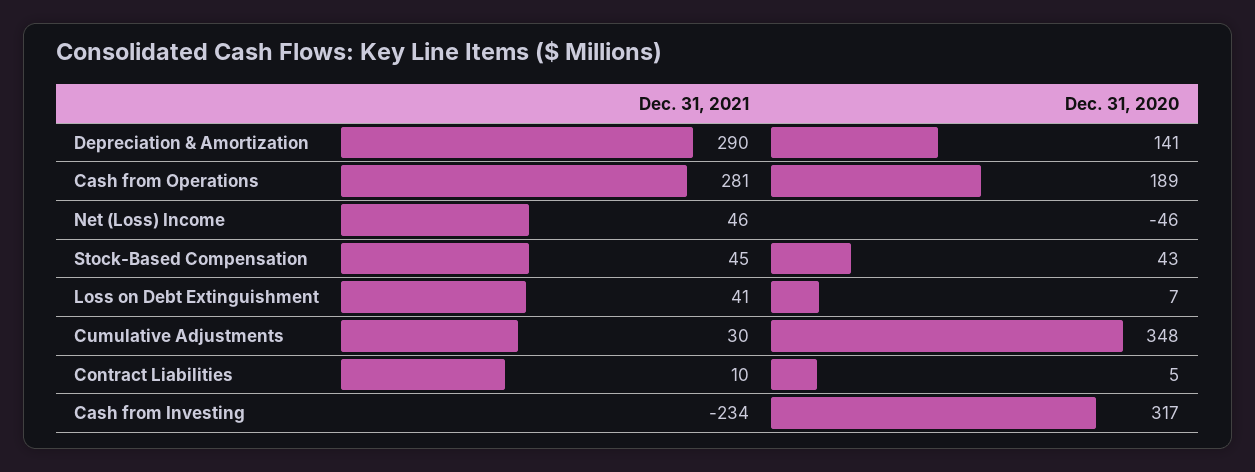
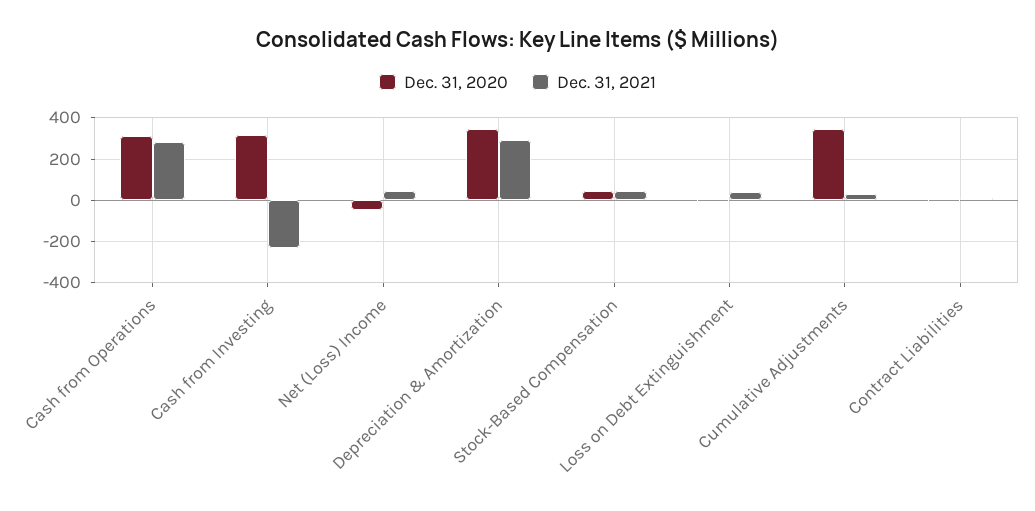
Dec. 31, 2020, Depreciation & Amortization: 141 -> 350
Dec. 31, 2020, Cash from Operations: 189 -> 300

